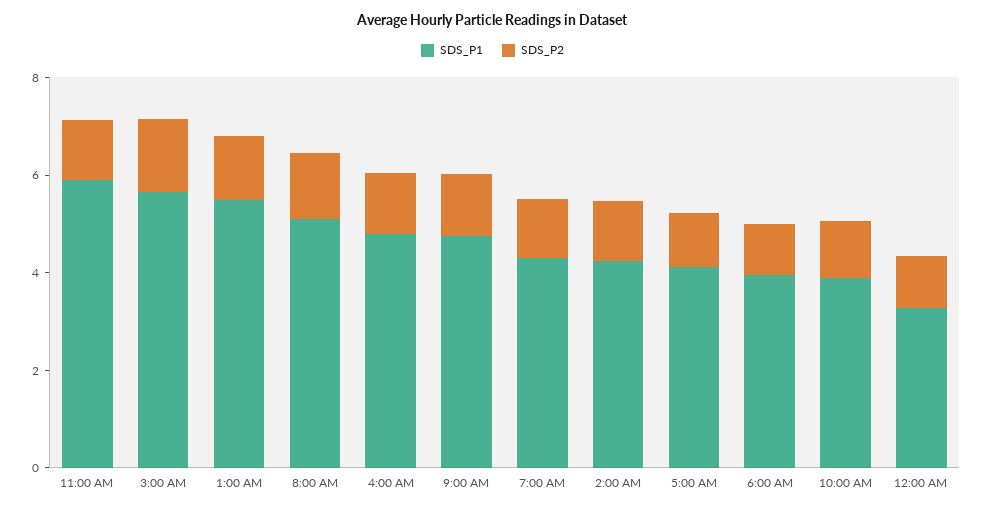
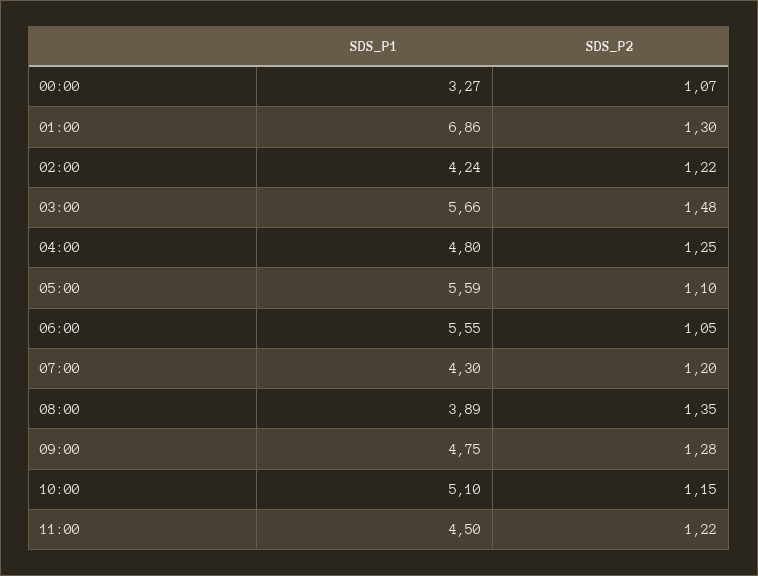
SDS_P1, 11:00 AM: 6 -> 4.5
SDS_P1, 1:00 AM: 5.5 -> 6.86
SDS_P1, 8:00 AM: 5 -> 3.89
SDS_P1, 5:00 AM: 4 -> 5.59
SDS_P1, 6:00 AM: 4 -> 5.55
SDS_P1, 10:00 AM: 4 -> 5.1

